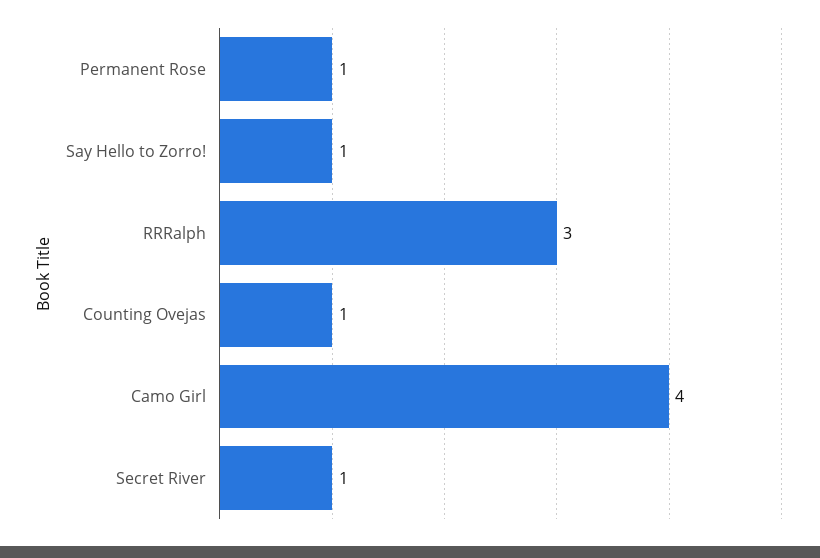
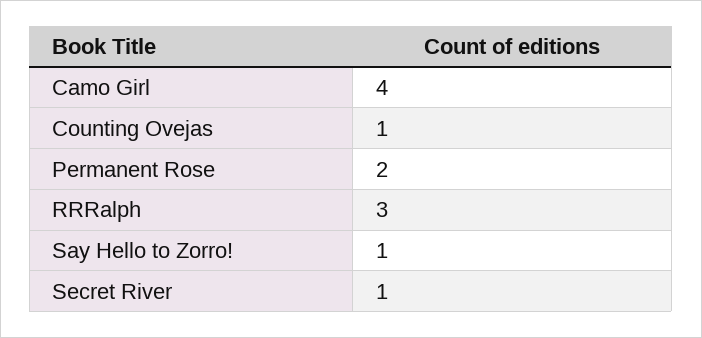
Permanent Rose: 1 -> 2

